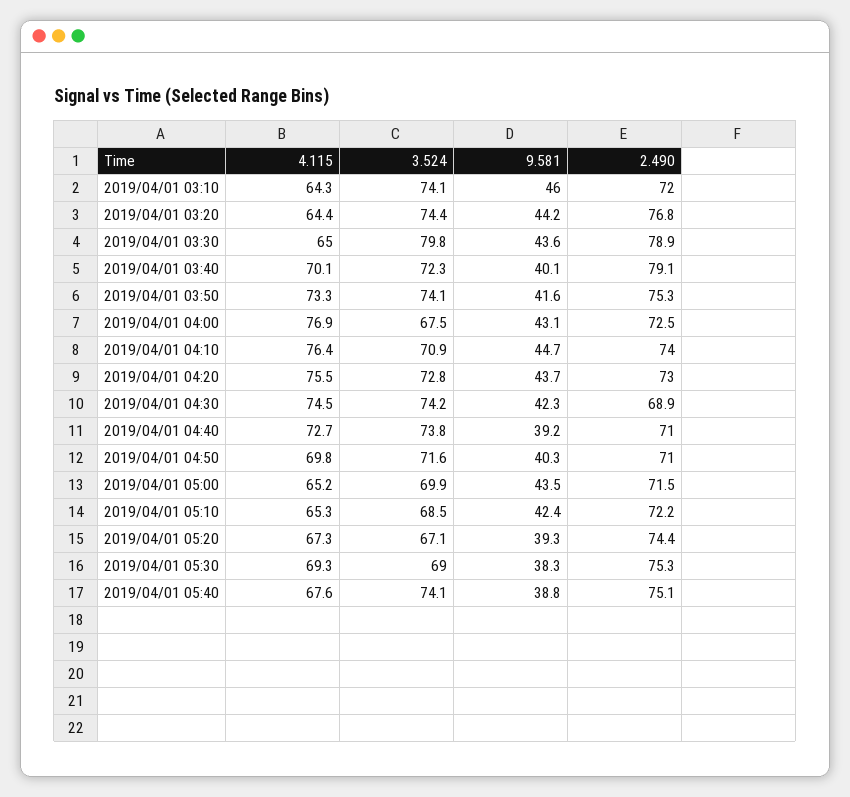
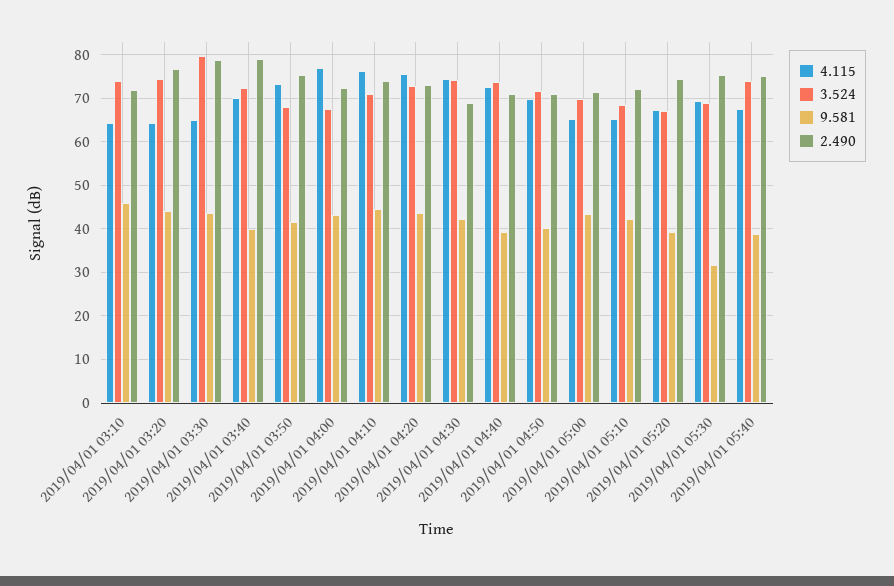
3.524, 2019/04/01 03:50: 74.1 -> 68
9.581, 2019/04/01 05:30: 38.3 -> 32

